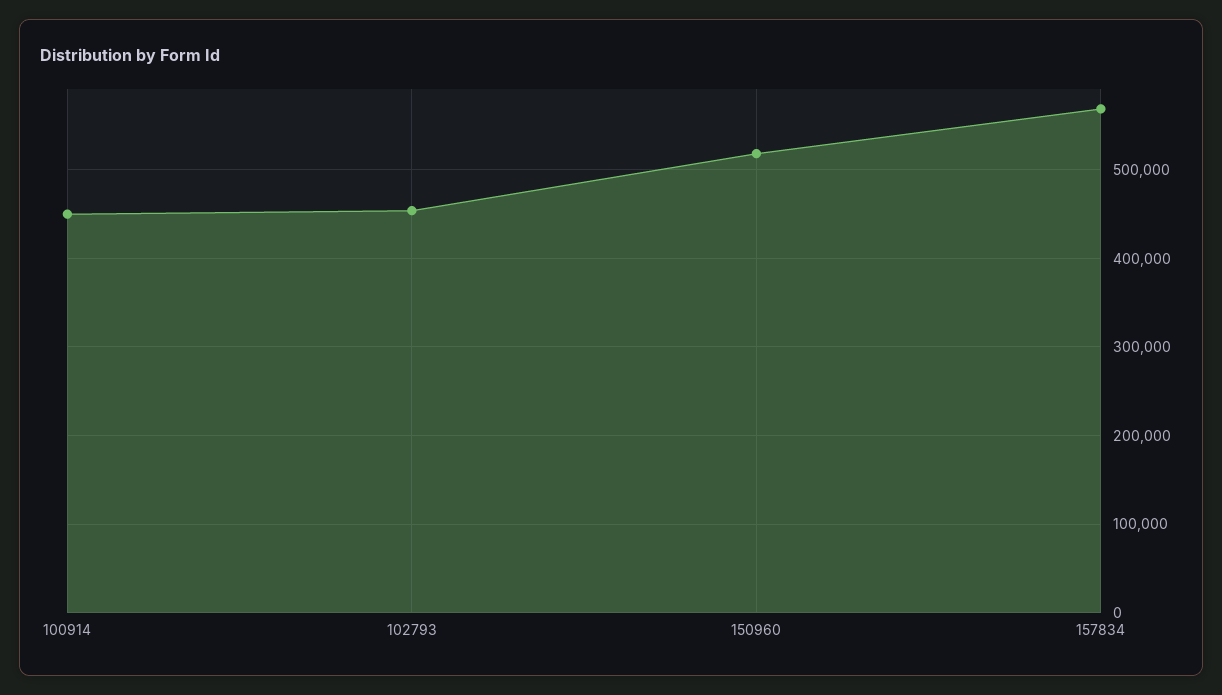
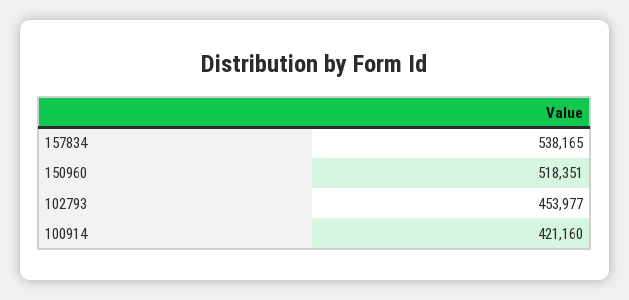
100914: 450000 -> 421160
157834: 570000 -> 538165

